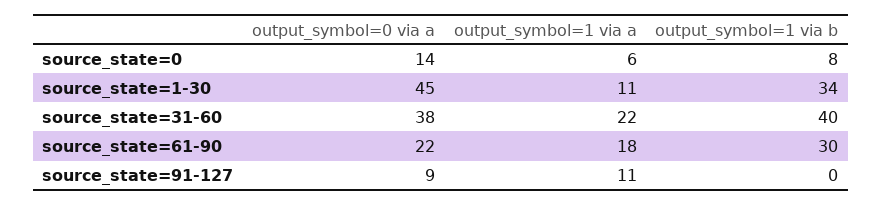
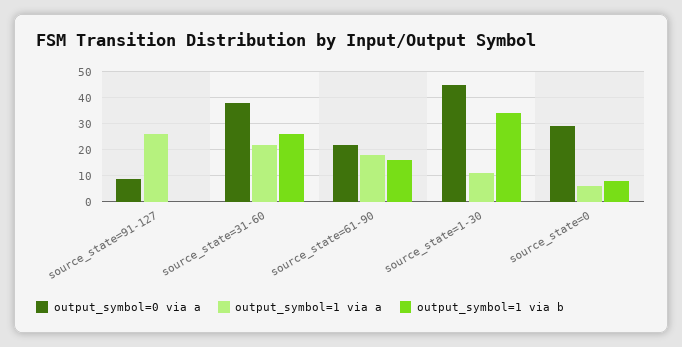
output_symbol=0 via a, source_state=0: 14 -> 30
output_symbol=1 via b, source_state=31-60: 40 -> 25
output_symbol=1 via b, source_state=61-90: 30 -> 15
output_symbol=1 via a, source_state=91-127: 11 -> 25

